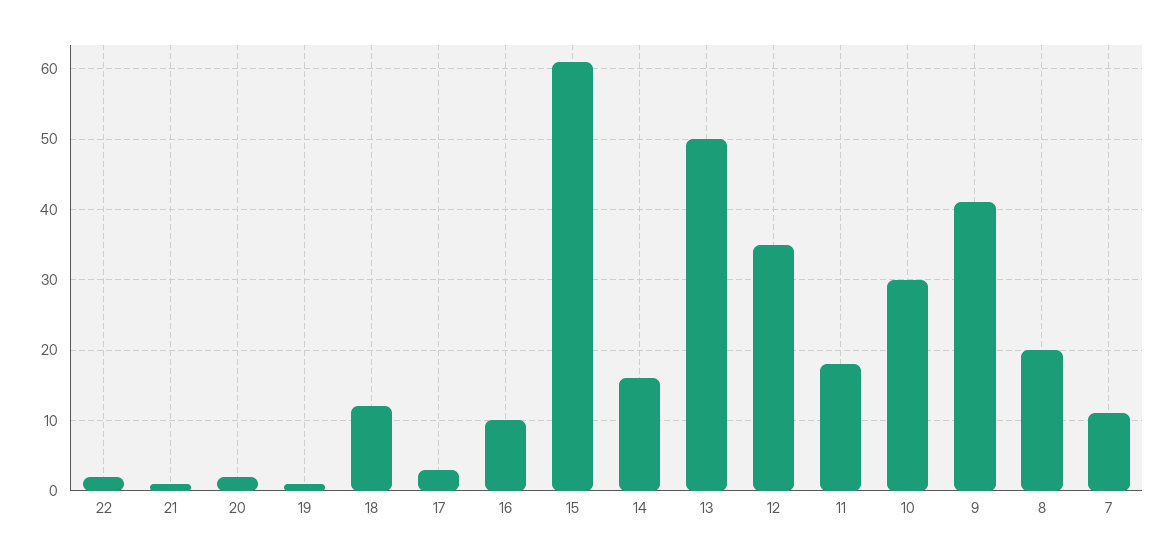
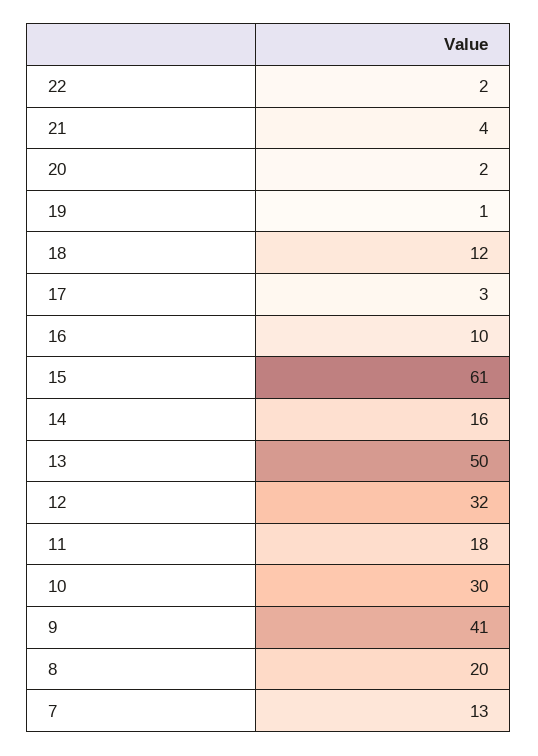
21: 1 -> 4
12: 35 -> 32
7: 11 -> 13

